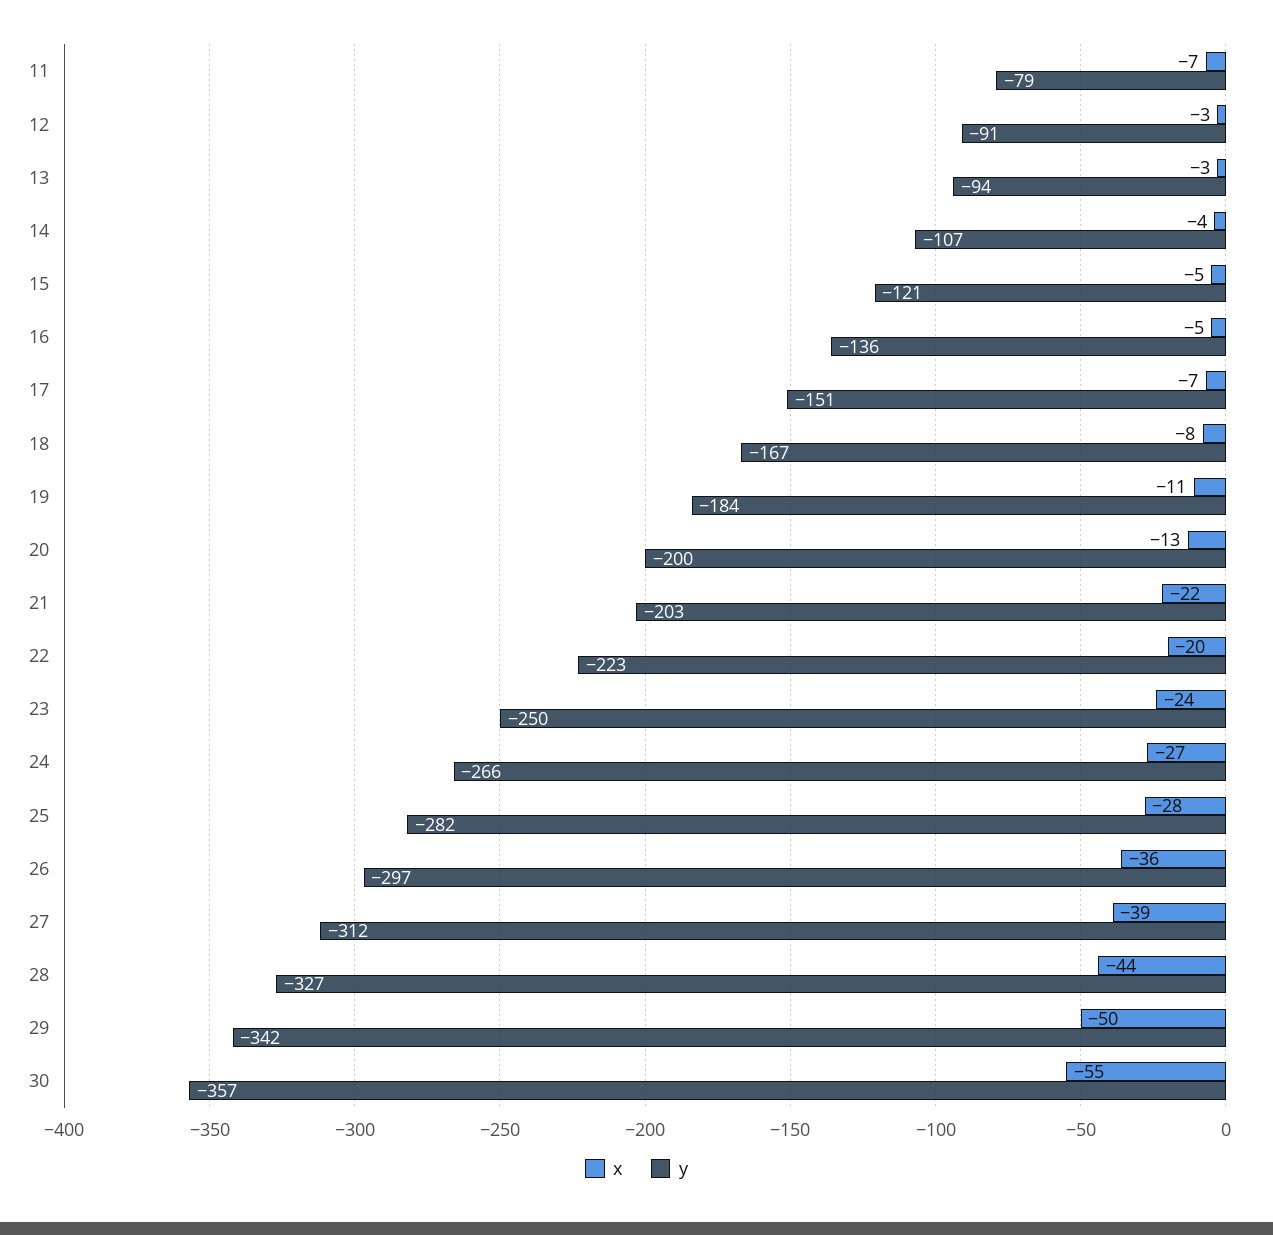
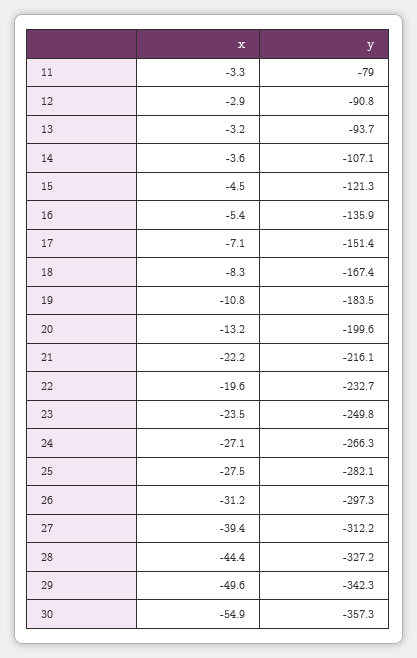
x, 11: -7 -> -3.3
y, 21: -203 -> -216.1
y, 22: -223 -> -232.7
x, 26: -36 -> -31.2

